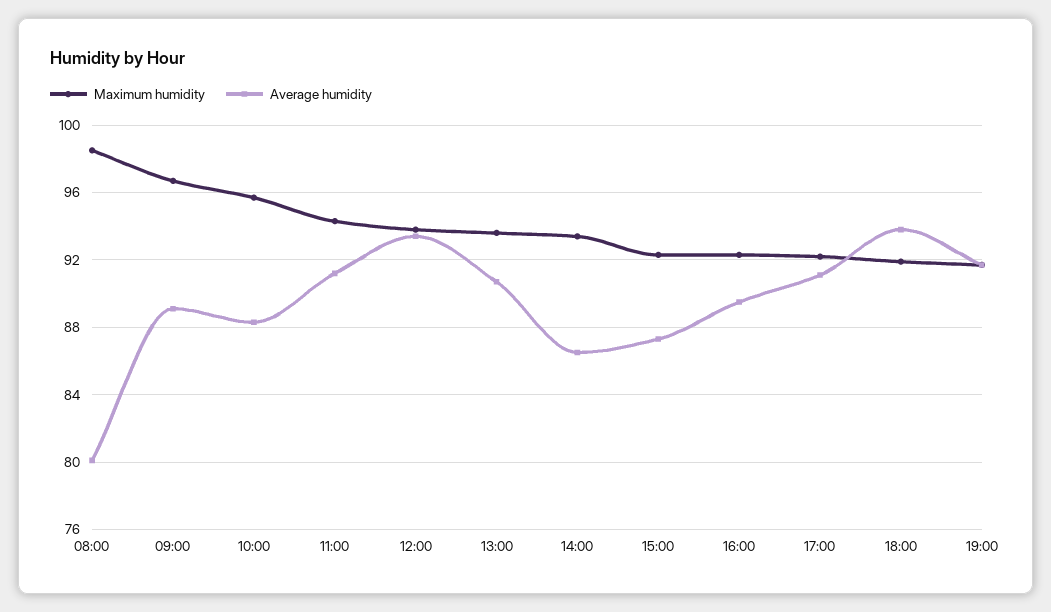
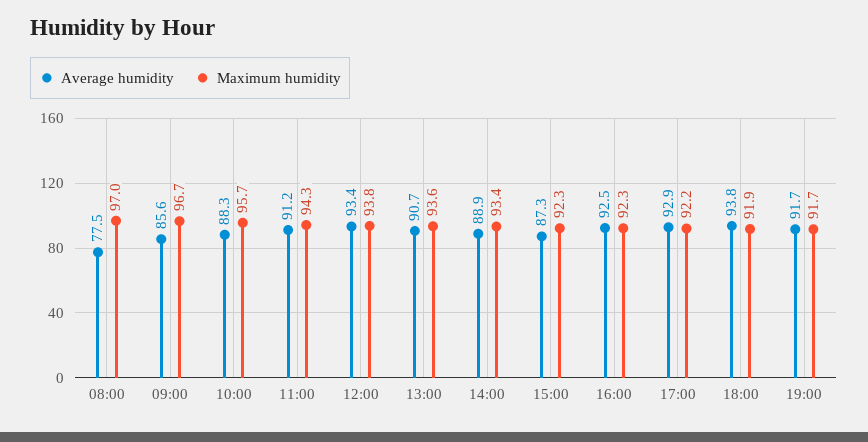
Maximum humidity, 08:00: 98.5 -> 97
Average humidity, 08:00: 80 -> 77.5
Average humidity, 09:00: 89 -> 85.6
Average humidity, 14:00: 86.5 -> 88.9
Average humidity, 16:00: 89.5 -> 92.5
Average humidity, 17:00: 91 -> 92.9

